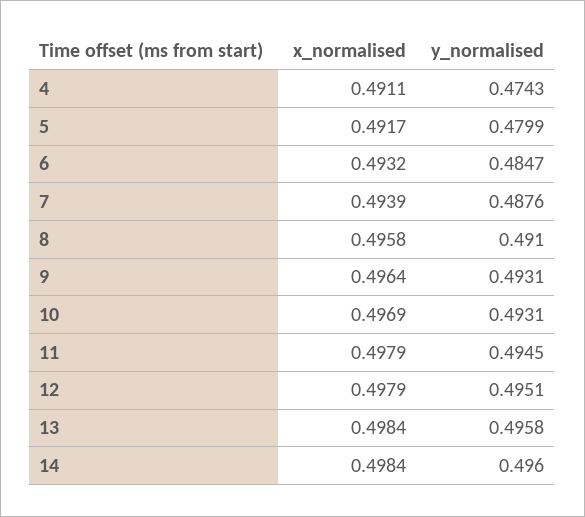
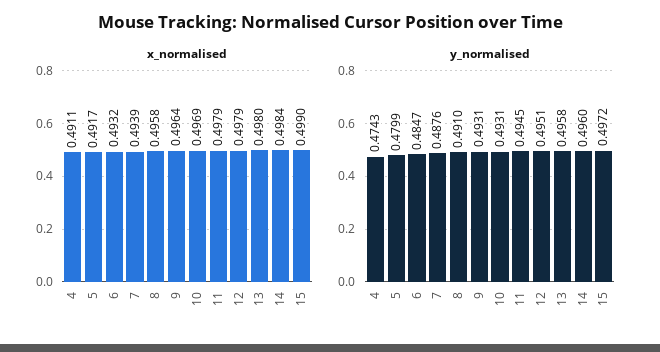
x_normalised, 13: 0.4984 -> 0.498
x_normalised, 15: none -> 0.499
y_normalised, 15: none -> 0.4972

